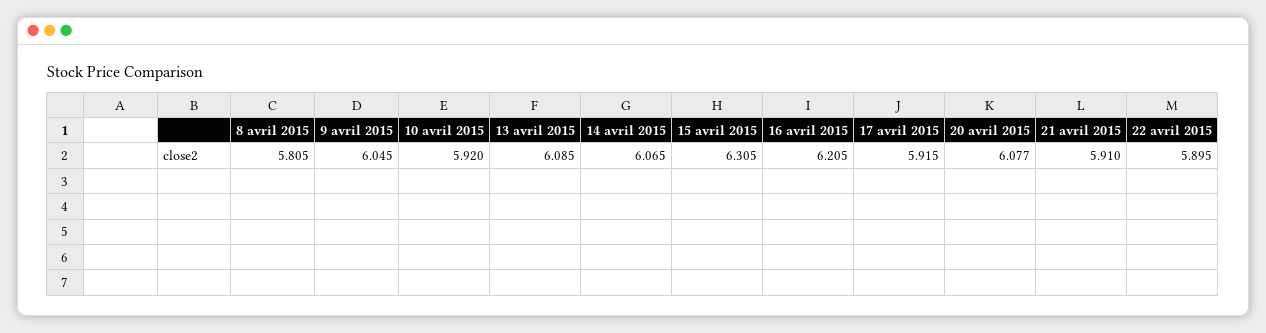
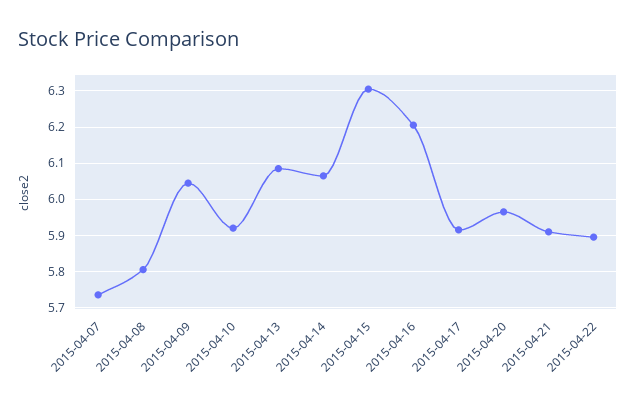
20 avril 2015: 6.077 -> 5.96
2015-04-07: none -> 5.74

